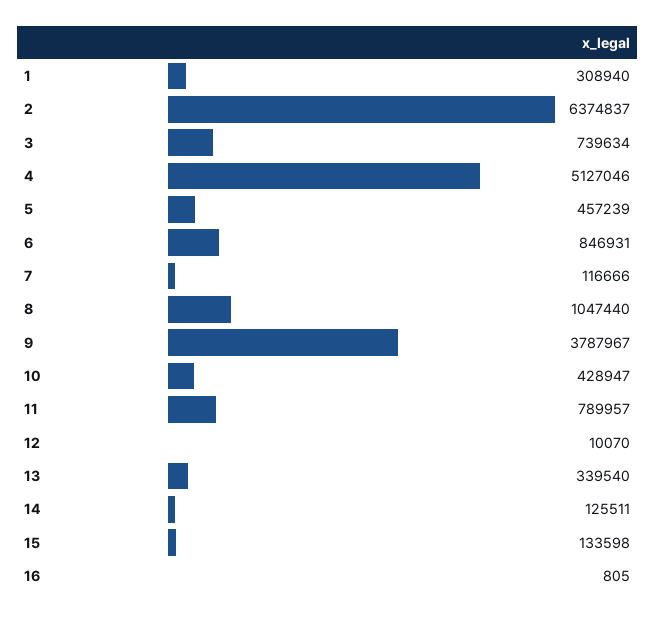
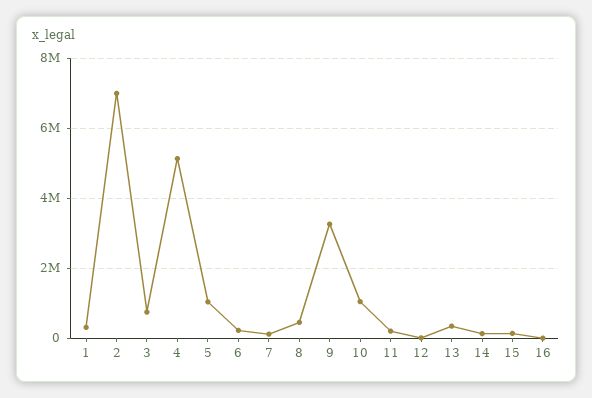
2: 6374837 -> 7000000
5: 457239 -> 1000000
6: 846931 -> 200000
8: 1047440 -> 400000
9: 3787967 -> 3200000
10: 428947 -> 1000000
11: 789957 -> 200000

